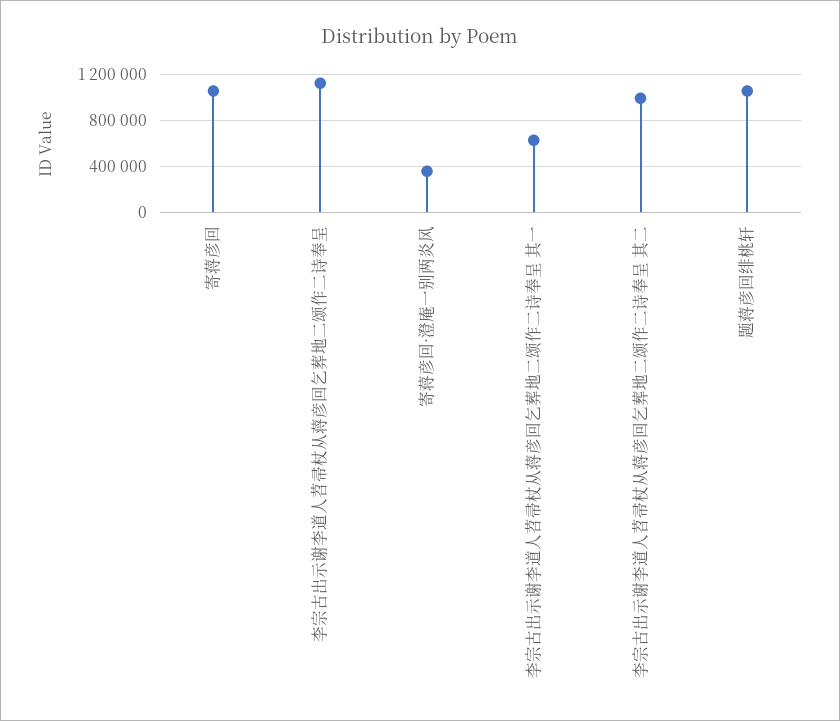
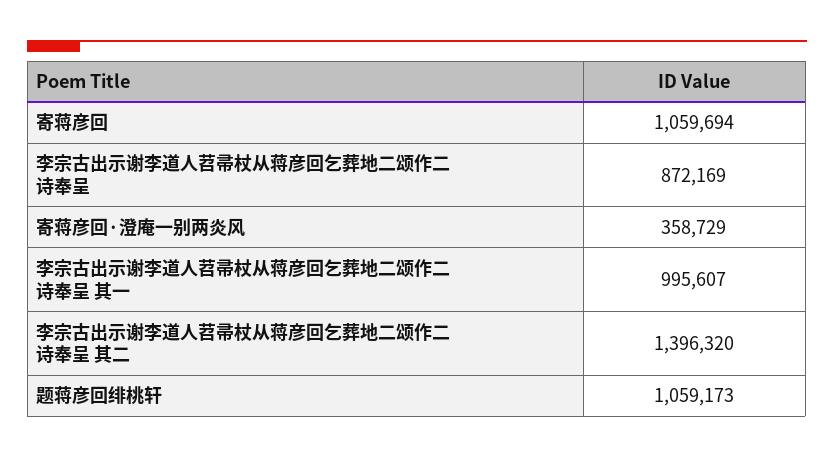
李宗古出示谢李道人苕帚杖从蒋彦回乞葬地二颂作二诗奉呈: 1100000 -> 872169
李宗古出示谢李道人苕帚杖从蒋彦回乞葬地二颂作二诗奉呈 其一: 600000 -> 995607
李宗古出示谢李道人苕帚杖从蒋彦回乞葬地二颂作二诗奉呈 其二: 1000000 -> 1396320

